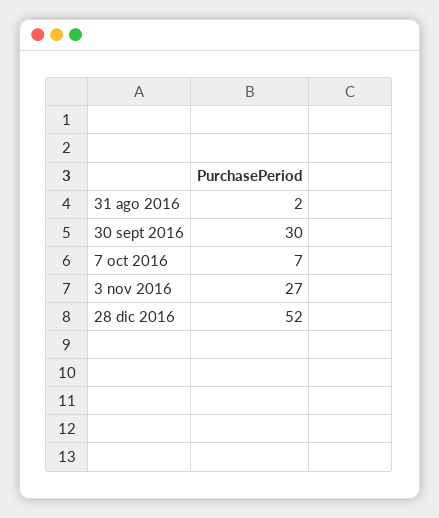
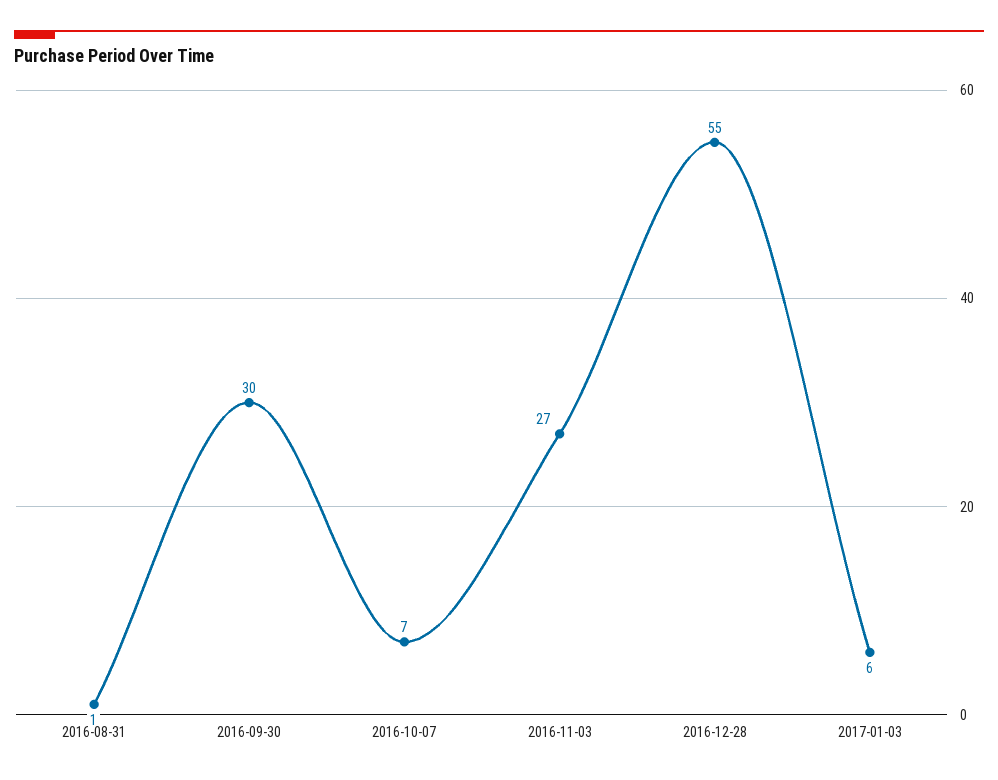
31 ago 2016: 2 -> 1
28 dic 2016: 52 -> 55
2017-01-03: none -> 6

